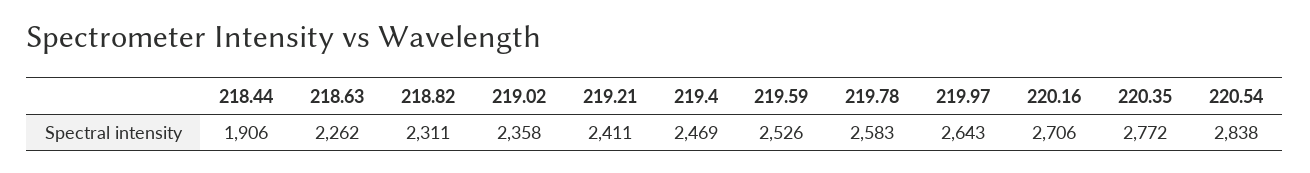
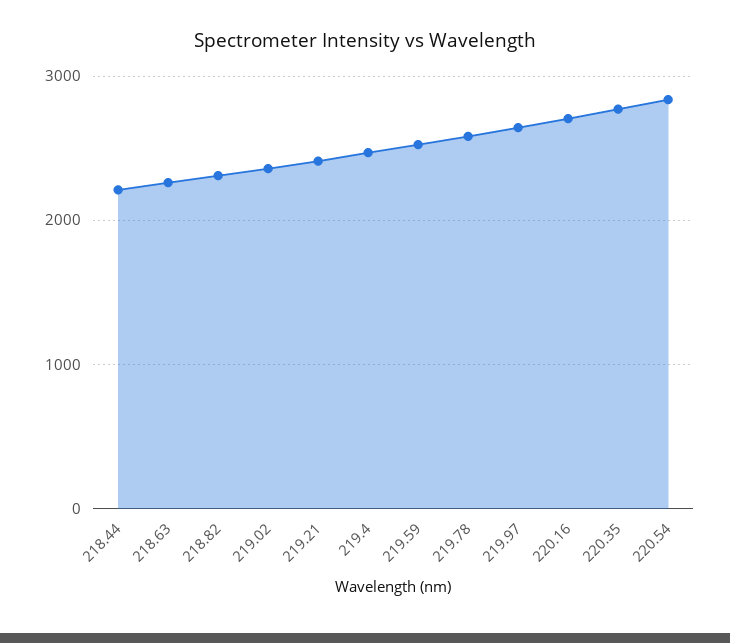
218.44: 1906 -> 2200

